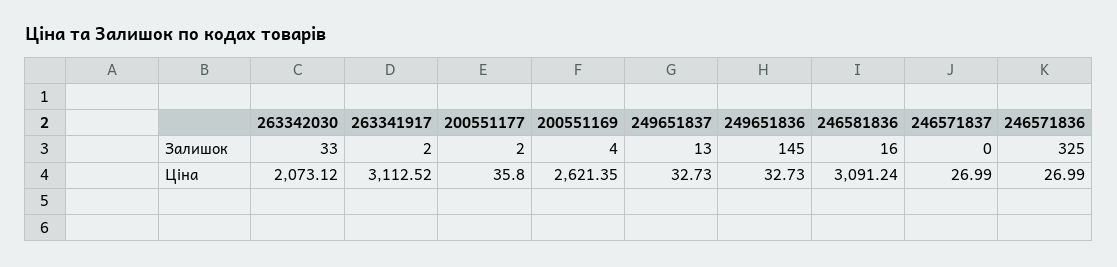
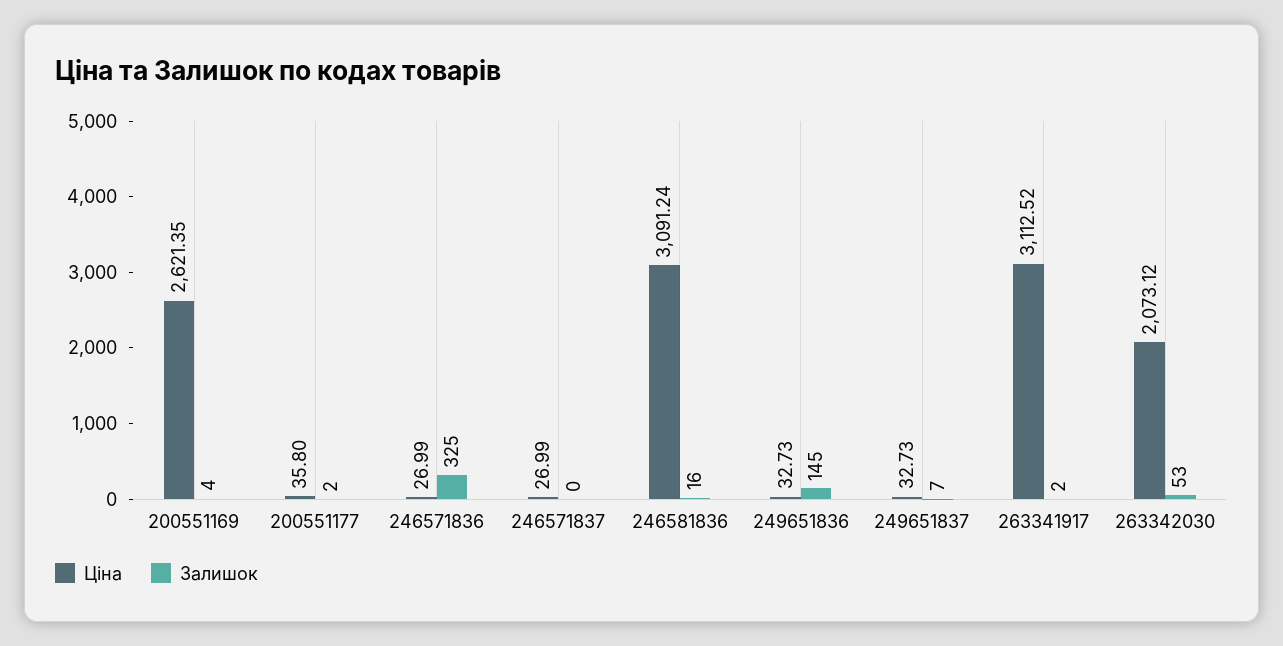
Залишок, 263342030: 33 -> 53
Залишок, 249651837: 13 -> 7

